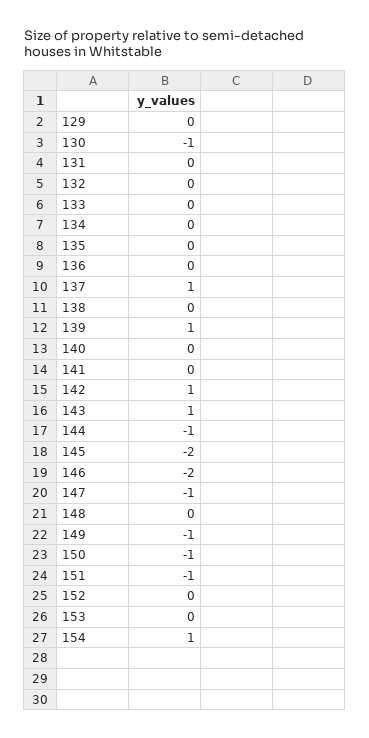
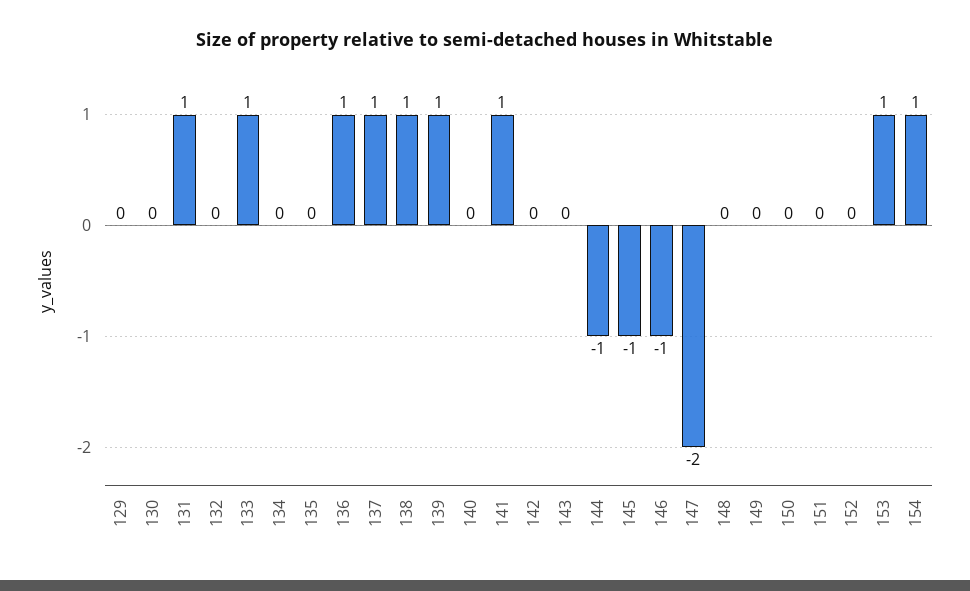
130: -1 -> 0
131: 0 -> 1
133: 0 -> 1
136: 0 -> 1
138: 0 -> 1
141: 0 -> 1
142: 1 -> 0
143: 1 -> 0
145: -2 -> -1
146: -2 -> -1
147: -1 -> -2
149: -1 -> 0
150: -1 -> 0
151: -1 -> 0
153: 0 -> 1

